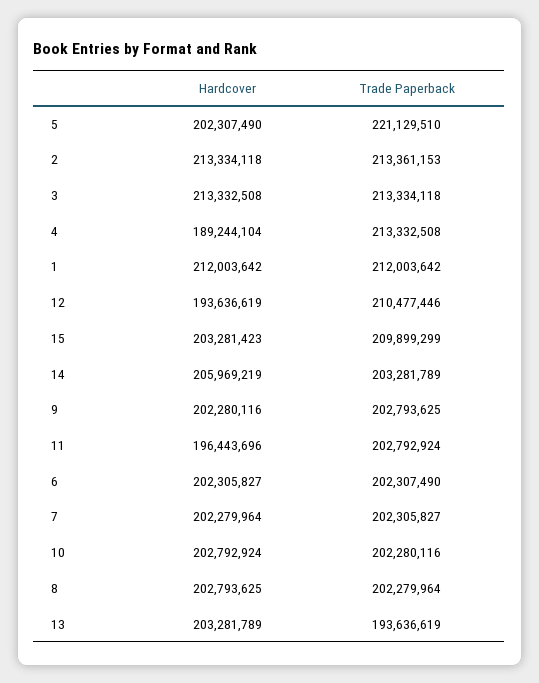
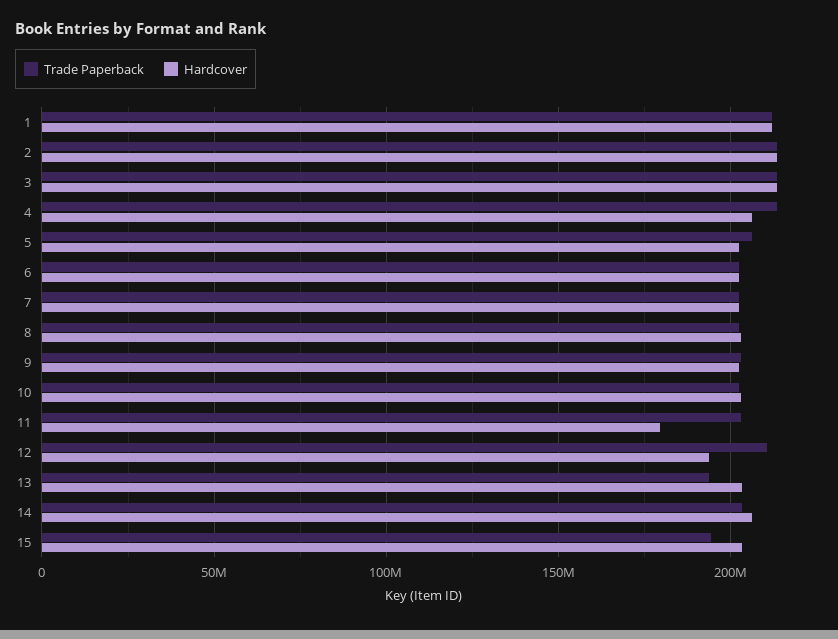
Trade Paperback, 5: 221129510 -> 205000000
Hardcover, 4: 189244104 -> 205000000
Trade Paperback, 15: 209899299 -> 195000000
Hardcover, 11: 196443696 -> 180000000

